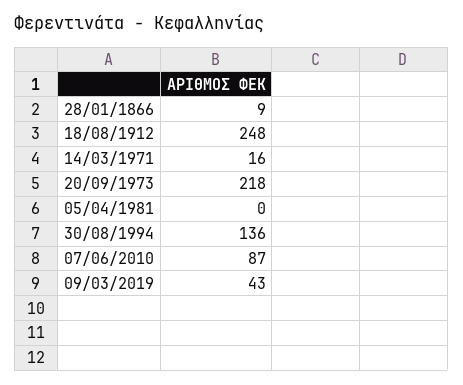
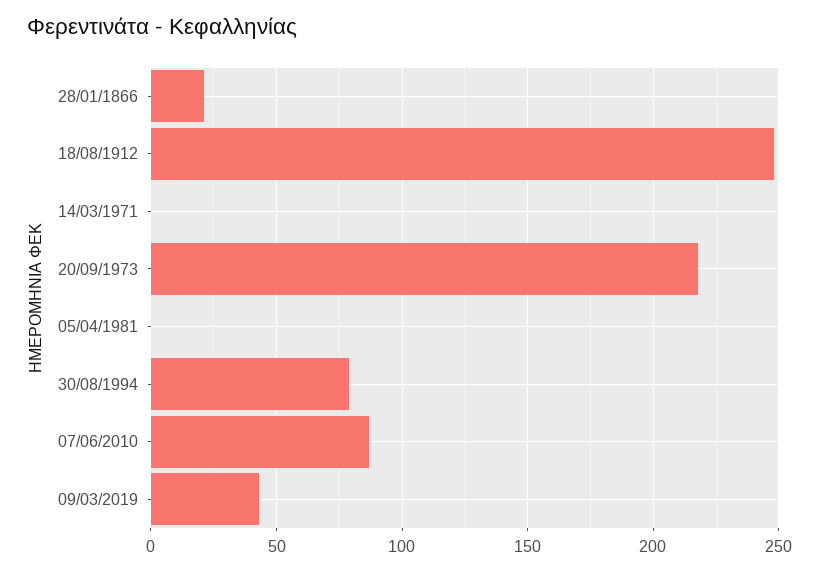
28/01/1866: 9 -> 20
14/03/1971: 16 -> 0
30/08/1994: 136 -> 80

